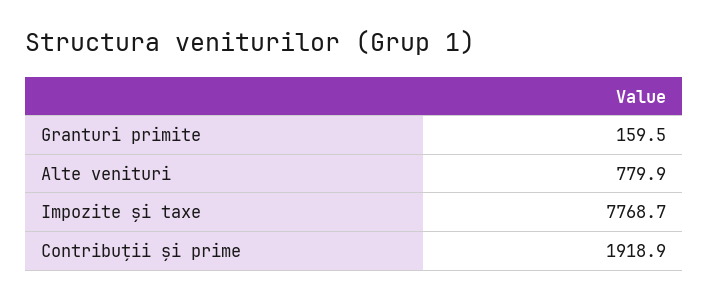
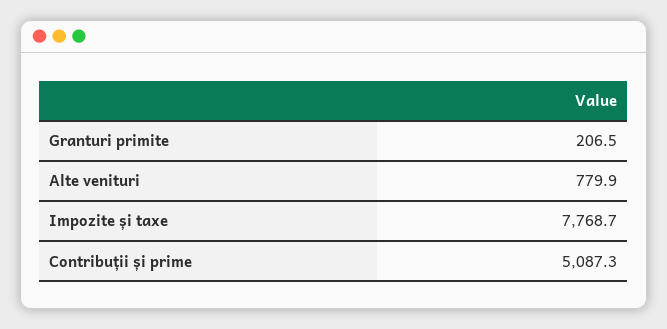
Granturi primite: 159.5 -> 206.5
Contribuții și prime: 1918.9 -> 5087.3

